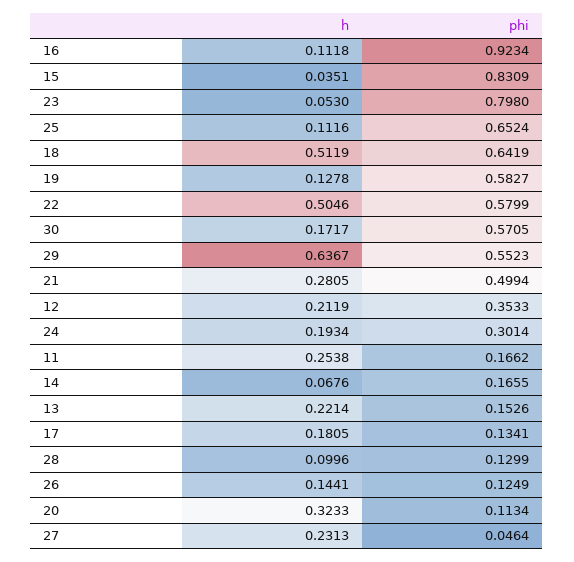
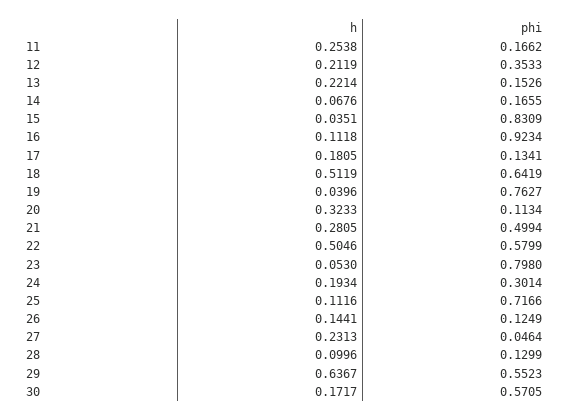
phi, 25: 0.6524 -> 0.7166
h, 19: 0.1278 -> 0.0396
phi, 19: 0.5827 -> 0.7627

